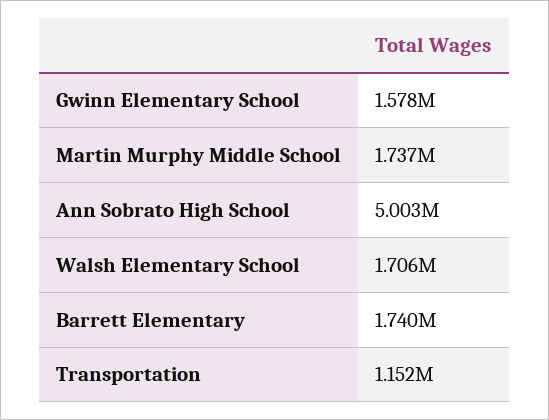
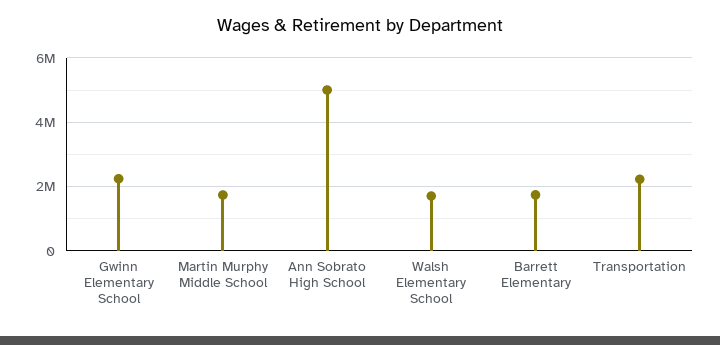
Gwinn Elementary School: 1578000 -> 2200000
Transportation: 1152000 -> 2200000

